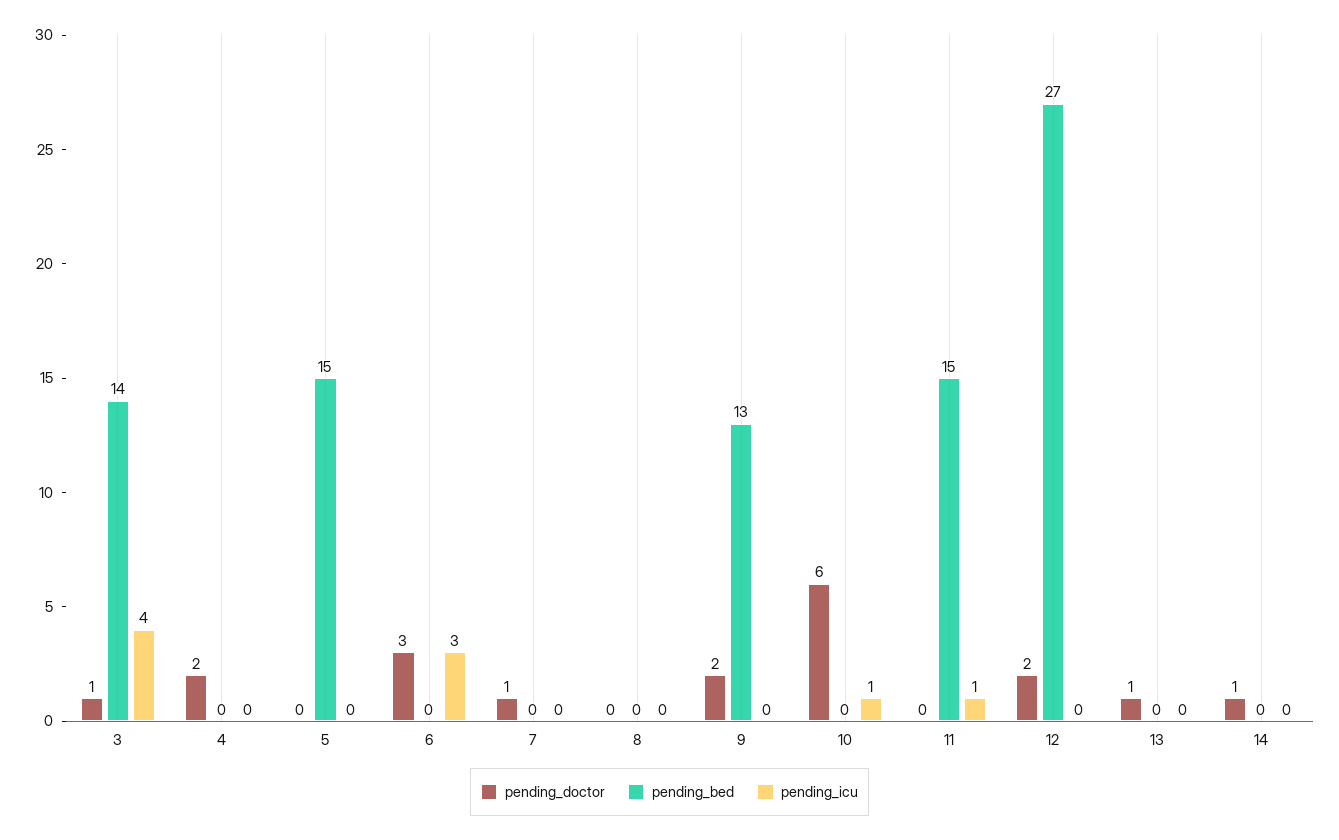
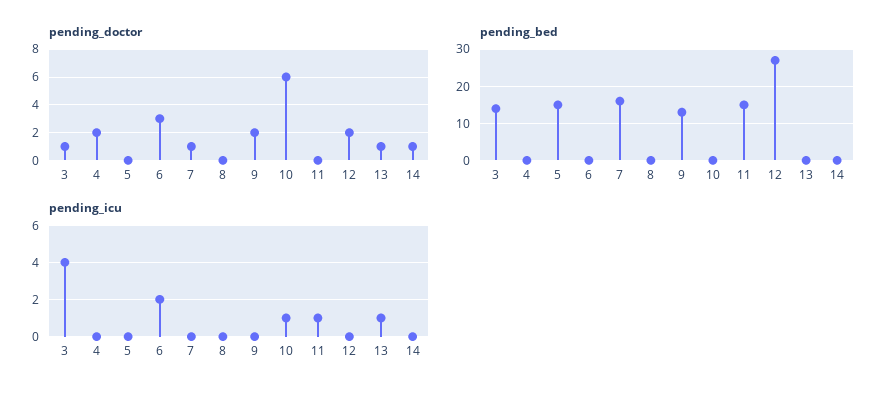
pending_icu, 6: 3 -> 2
pending_bed, 7: 0 -> 15
pending_icu, 13: 0 -> 1

